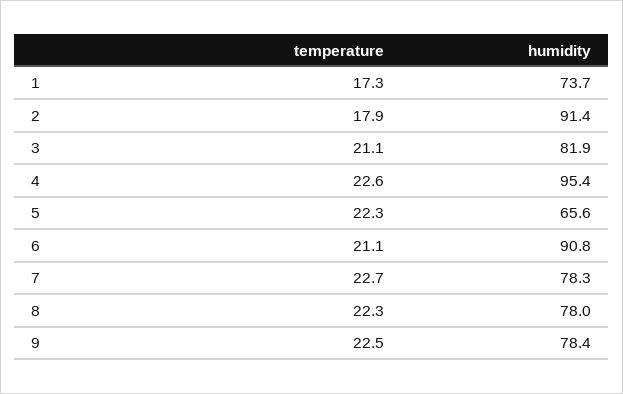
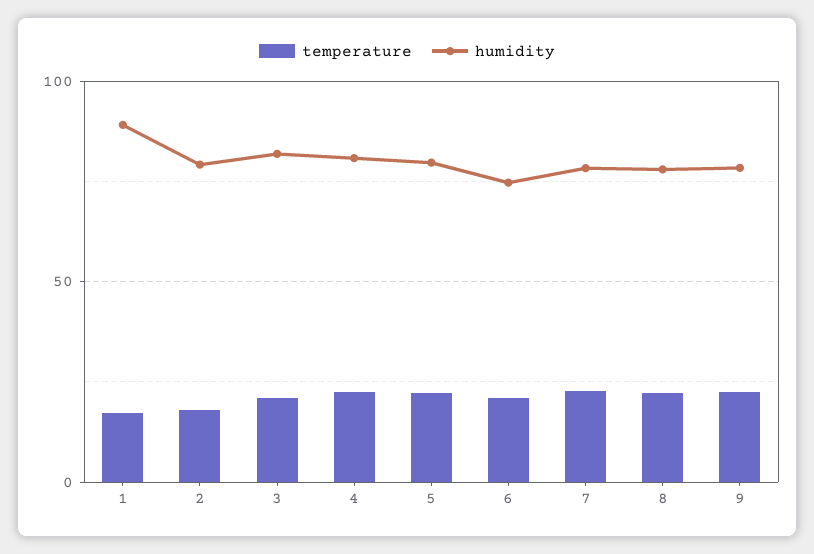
humidity, 1: 73.7 -> 90
humidity, 2: 91.4 -> 80
humidity, 4: 95.4 -> 80
humidity, 5: 65.6 -> 80
humidity, 6: 90.8 -> 75

